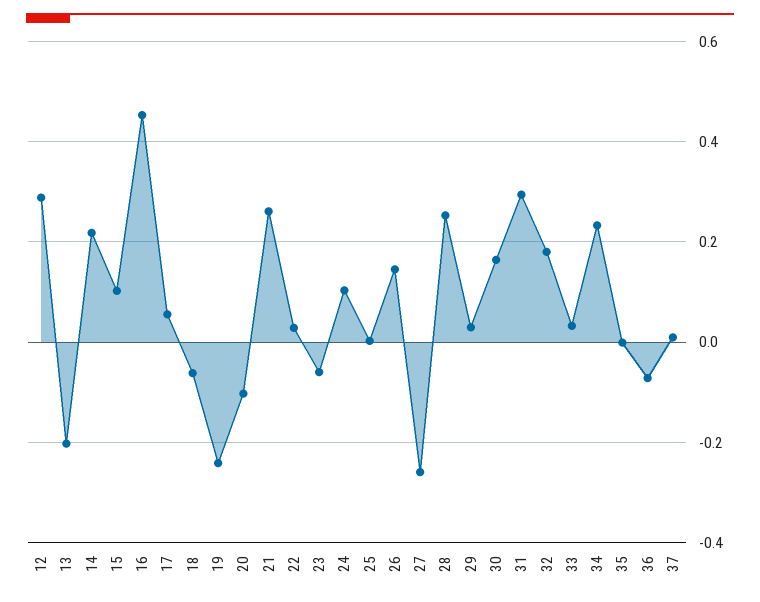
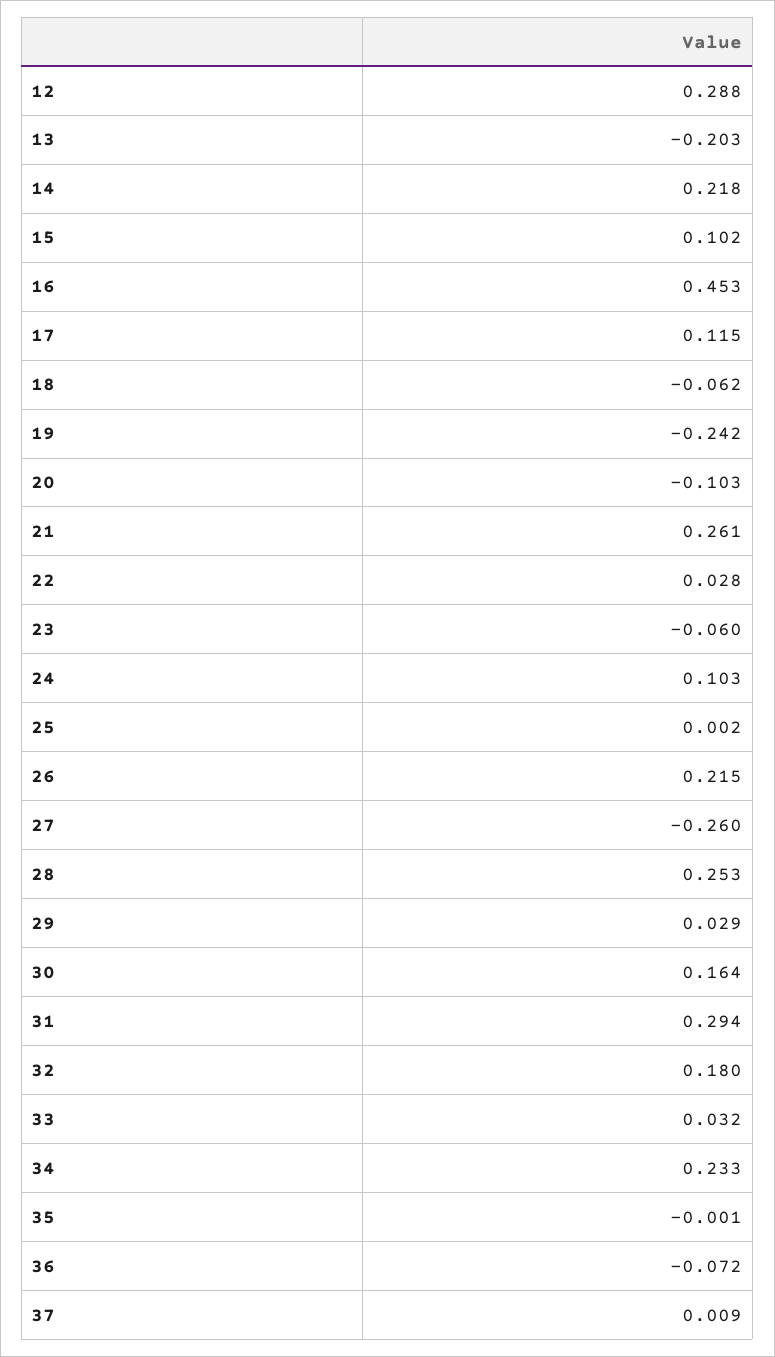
17: 0.06 -> 0.115
26: 0.14 -> 0.215

